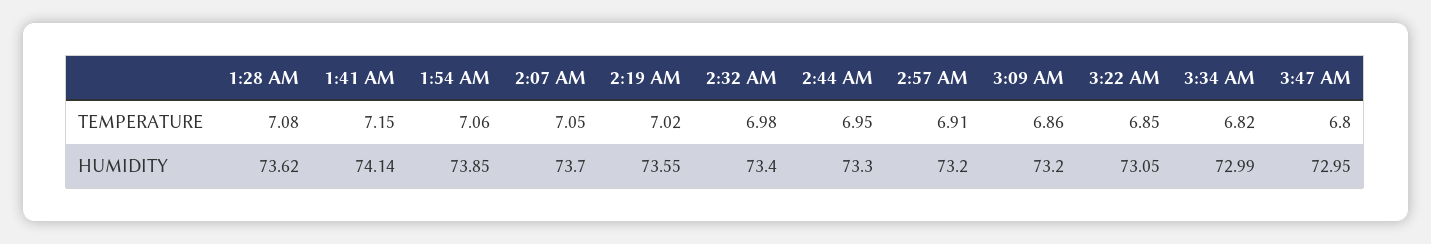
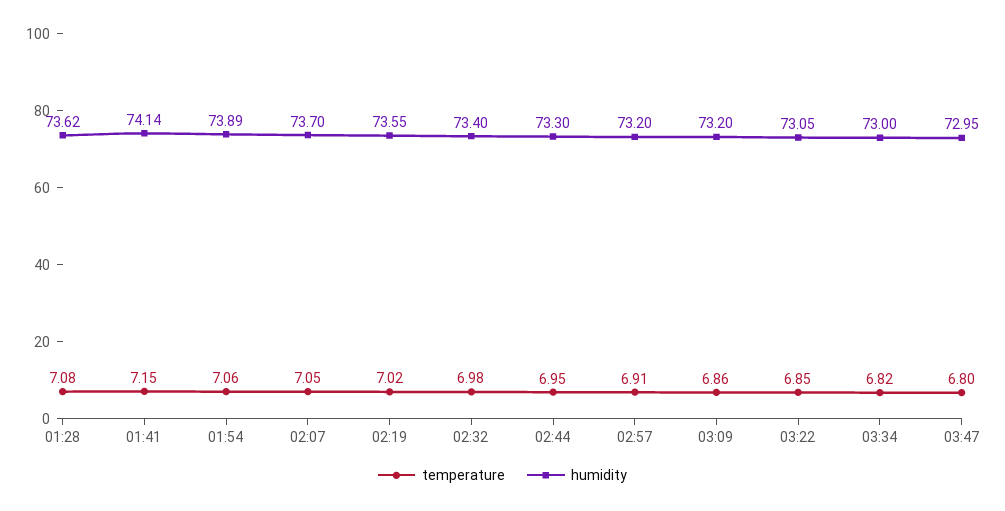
HUMIDITY, 1:54 AM: 73.85 -> 73.89
HUMIDITY, 3:34 AM: 72.99 -> 73

